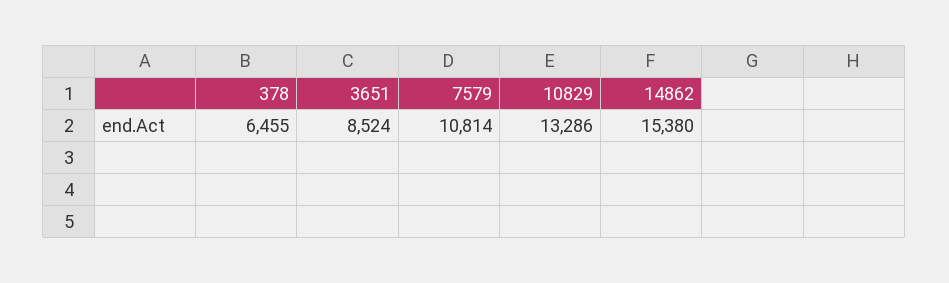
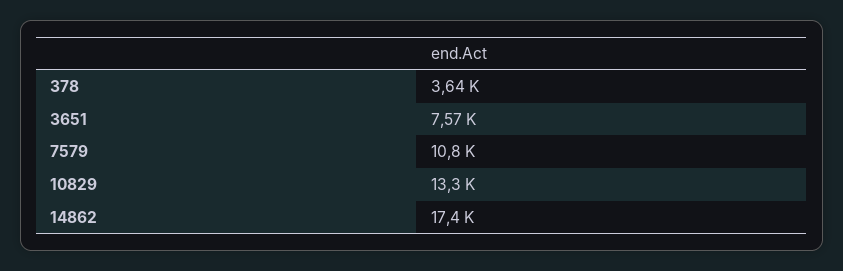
378: 6455 -> 3640
3651: 8524 -> 7570
14862: 15380 -> 17400

